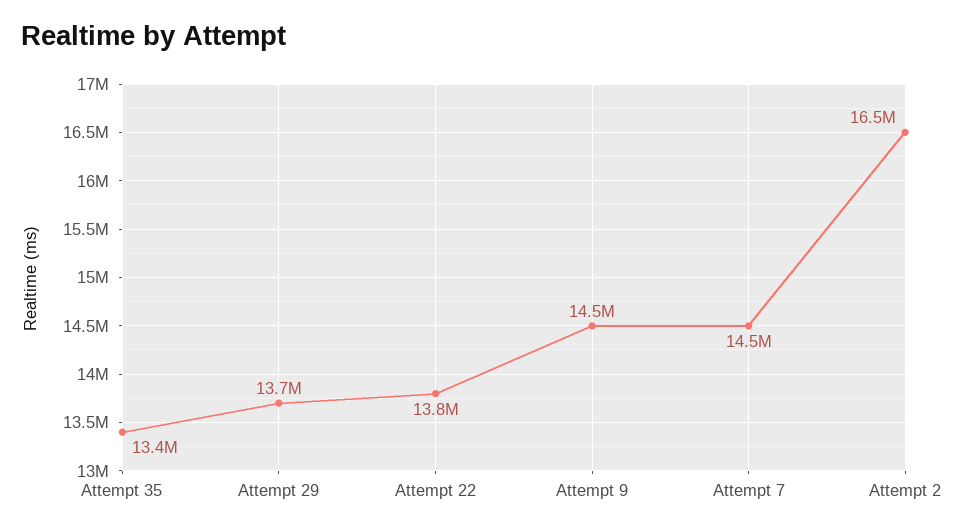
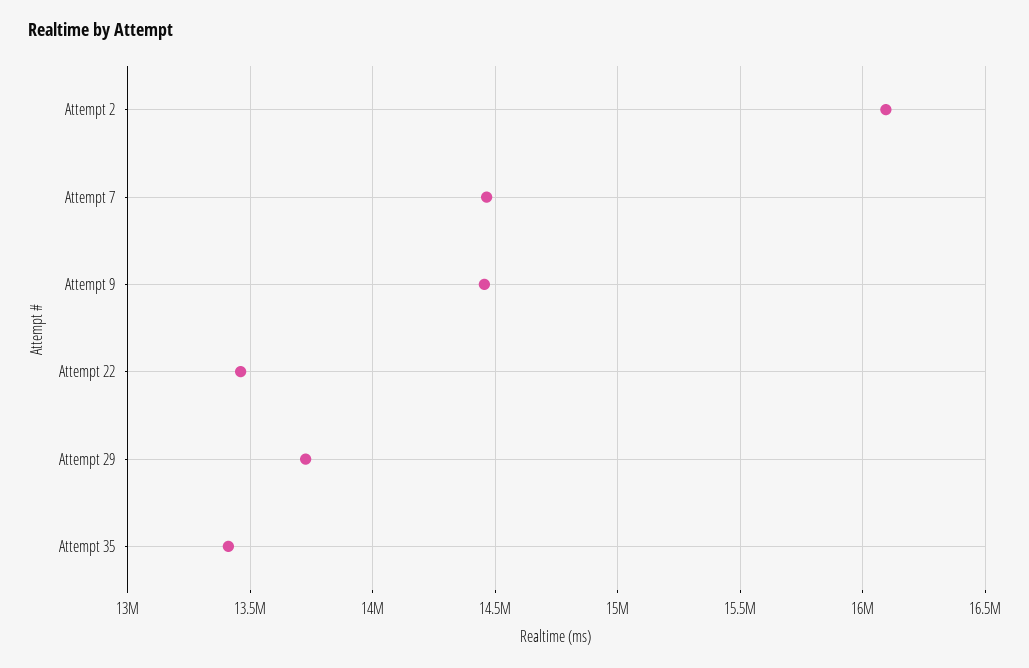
Attempt 22: 13800000 -> 13450000
Attempt 2: 16500000 -> 16100000

